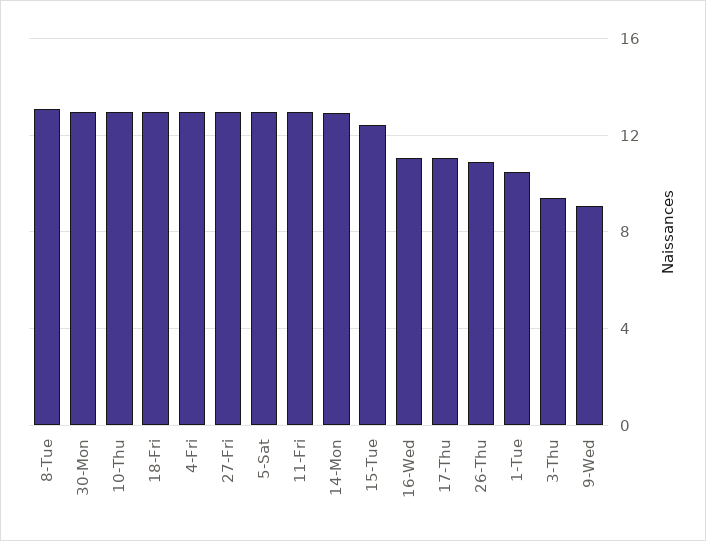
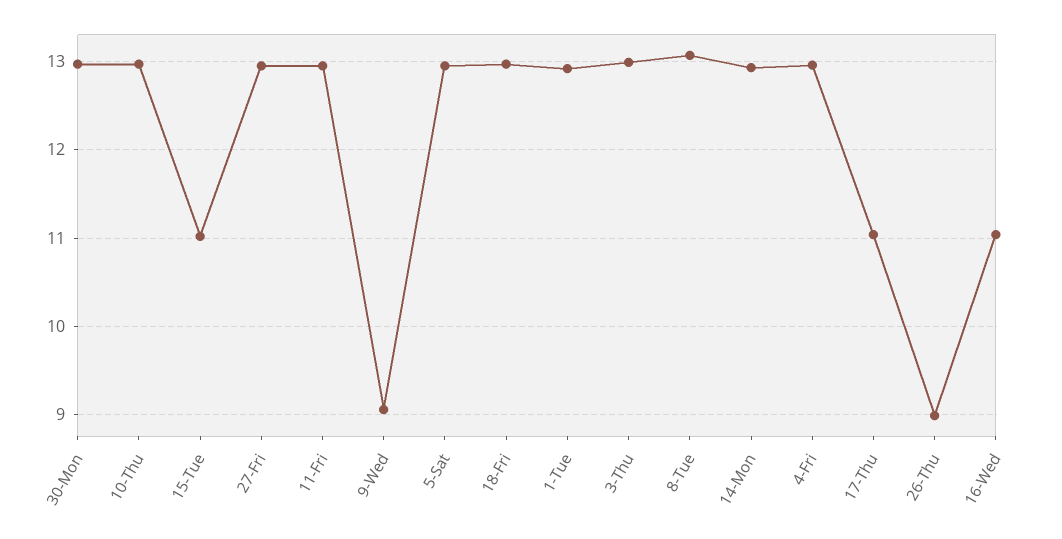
15-Tue: 12.5 -> 11
26-Thu: 11 -> 9
1-Tue: 10.5 -> 12.9
3-Thu: 9.5 -> 13

